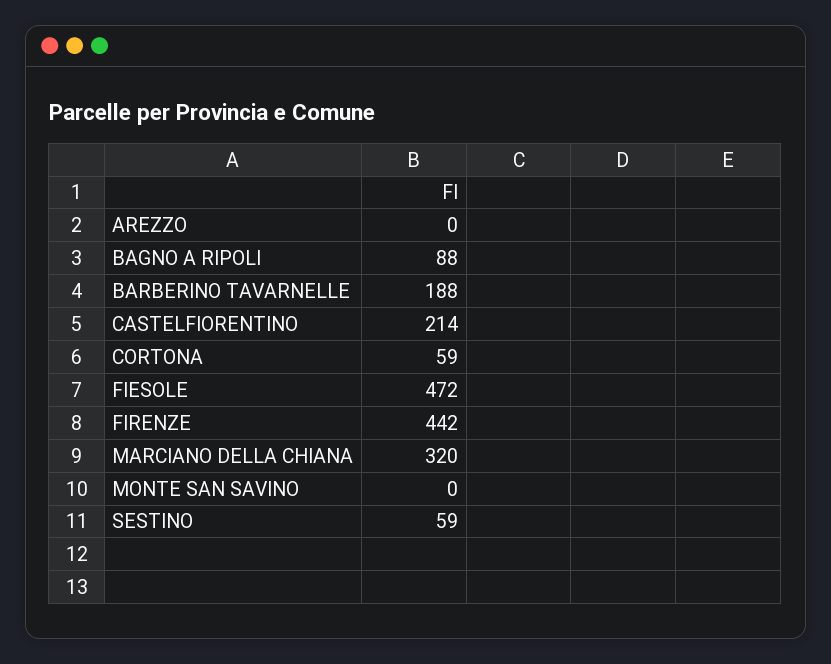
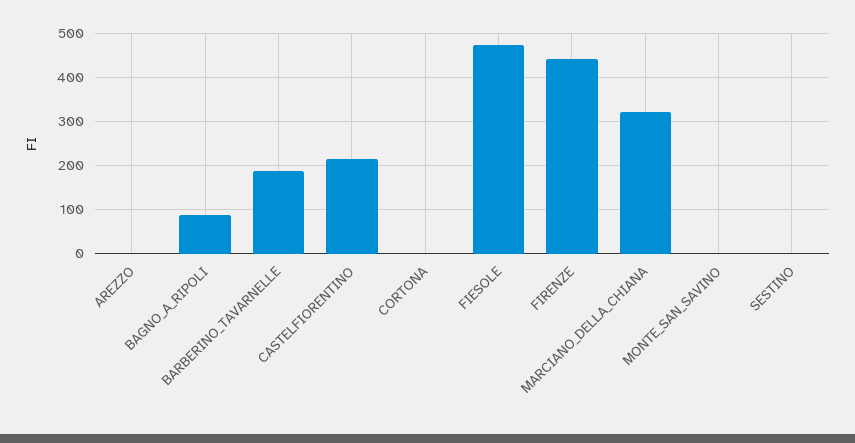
CORTONA: 59 -> 0
SESTINO: 59 -> 0

